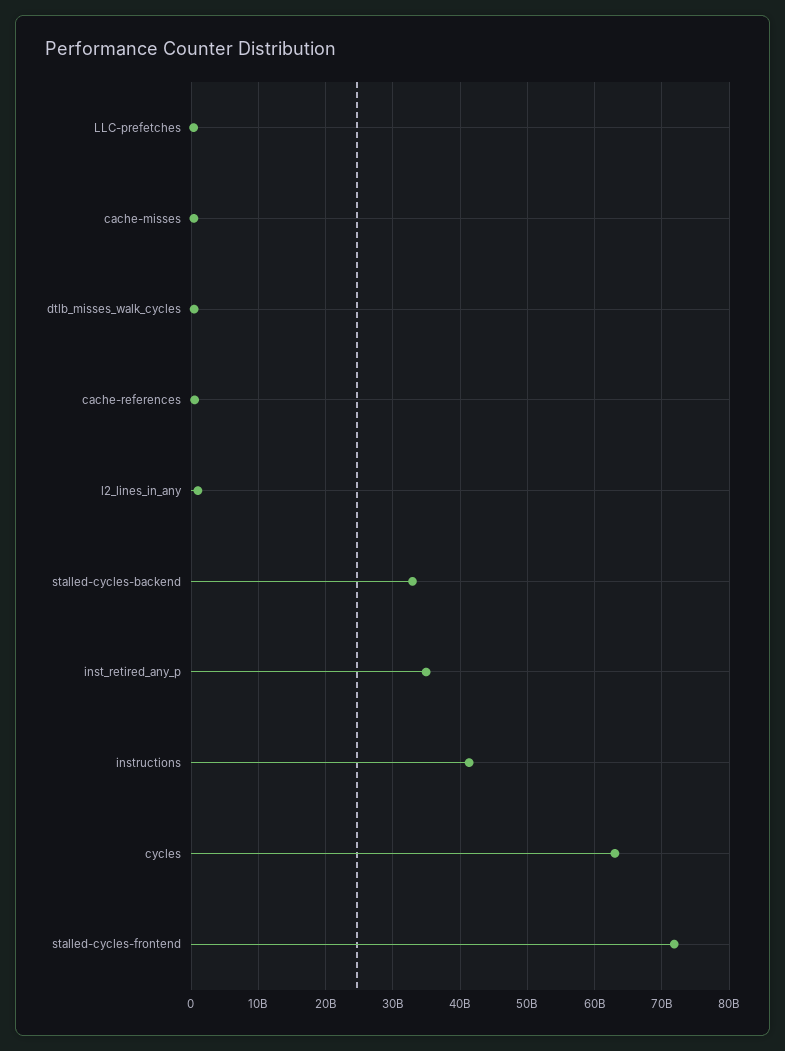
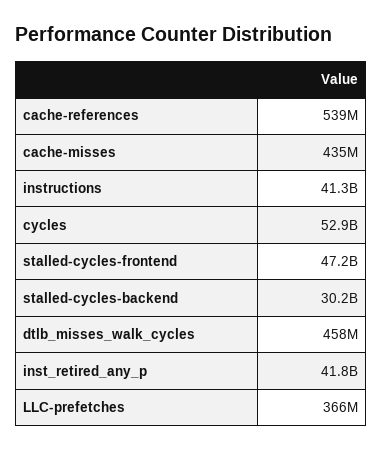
l2_lines_in_any: 1000000000 -> none
stalled-cycles-backend: 33000000000 -> 30200000000
inst_retired_any_p: 35000000000 -> 41800000000
cycles: 63000000000 -> 52900000000
stalled-cycles-frontend: 72000000000 -> 47200000000

